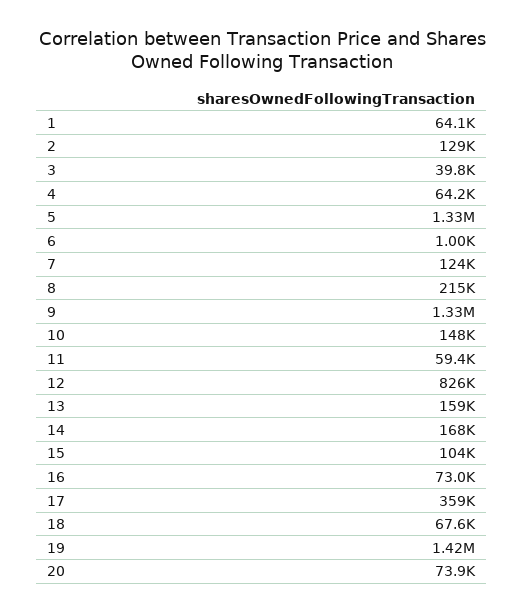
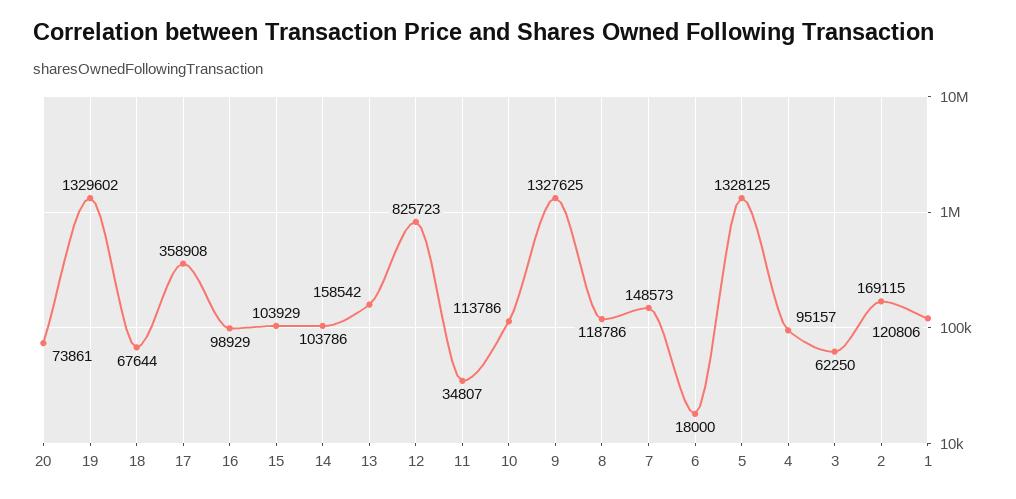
1: 64100 -> 120806
2: 129000 -> 169115
3: 39800 -> 62250
4: 64200 -> 95157
6: 1000 -> 18000
7: 124000 -> 148573
8: 215000 -> 118786
10: 148000 -> 113786
11: 59400 -> 34807
14: 168000 -> 103786
16: 73000 -> 98929
19: 1420000 -> 1329602

